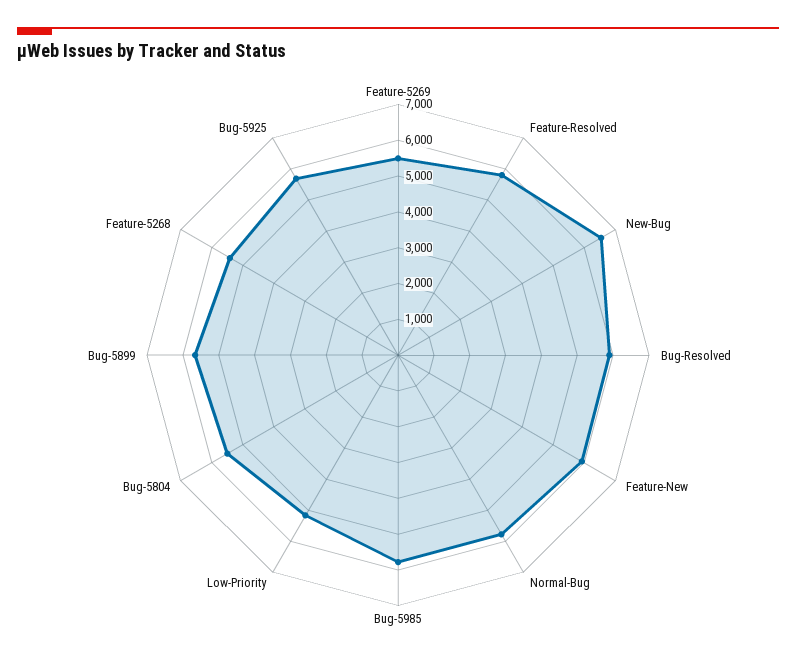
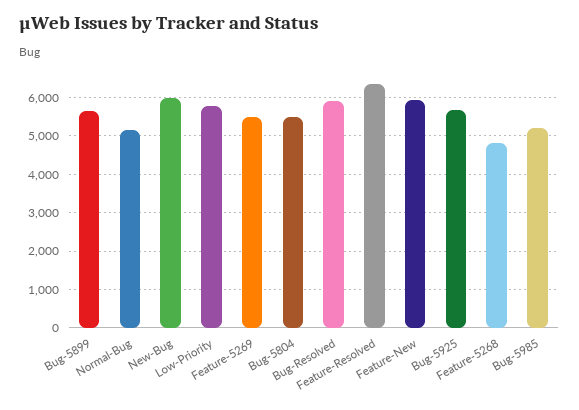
Feature-Resolved: 5750 -> 6400
New-Bug: 6500 -> 6000
Normal-Bug: 5750 -> 5200
Bug-5985: 5750 -> 5200
Low-Priority: 5250 -> 5800
Feature-5268: 5500 -> 4800

